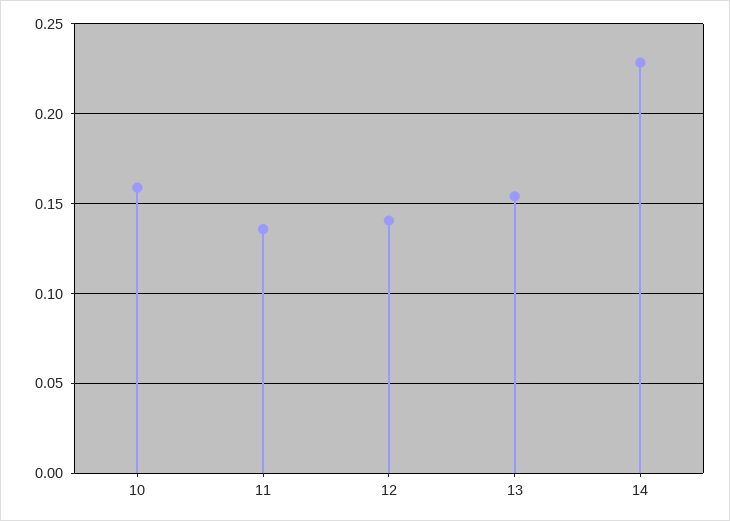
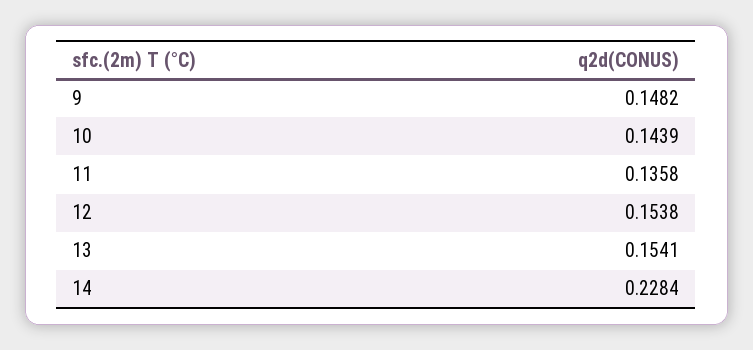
10: 0.16 -> 0.1439
12: 0.14 -> 0.1538
9: none -> 0.1482

